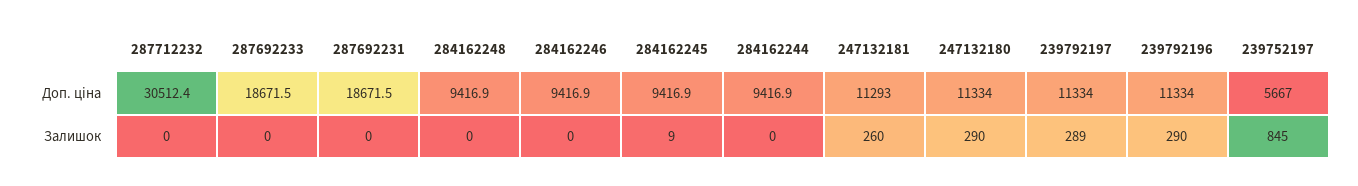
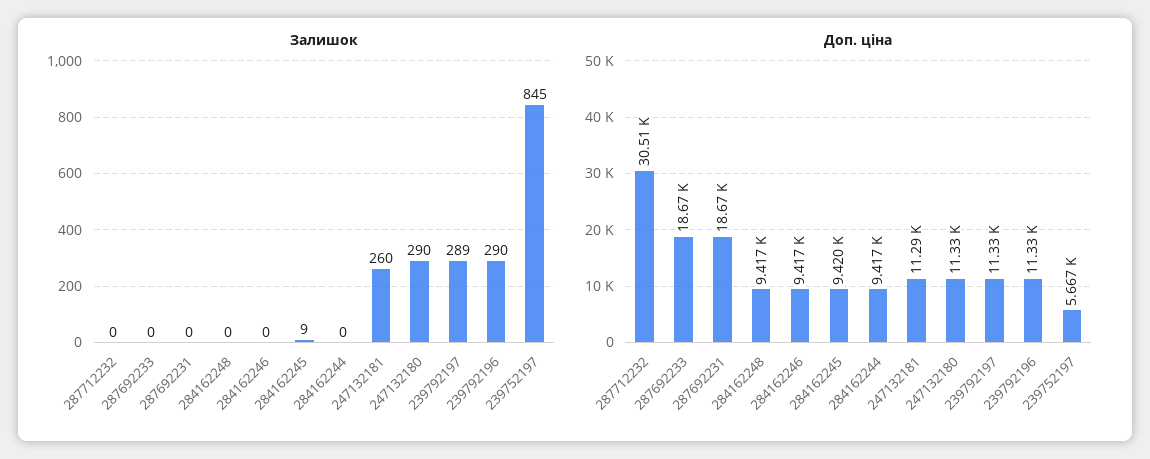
Доп. ціна, 284162245: 9416.9 -> 9420

